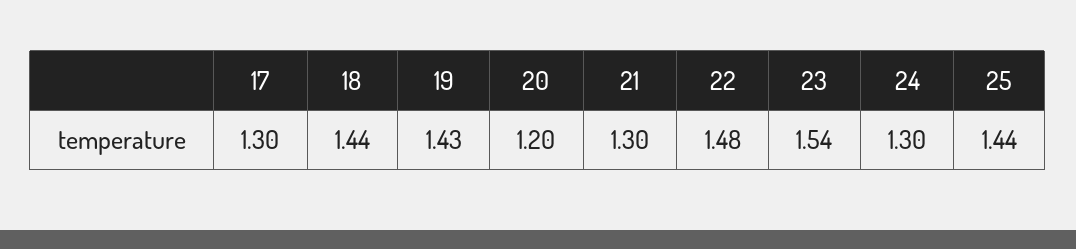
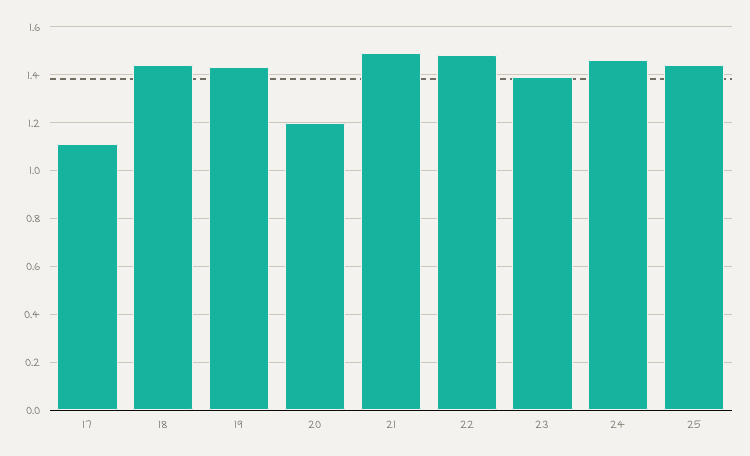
17: 1.3 -> 1.1
21: 1.3 -> 1.5
23: 1.54 -> 1.4
24: 1.3 -> 1.45

